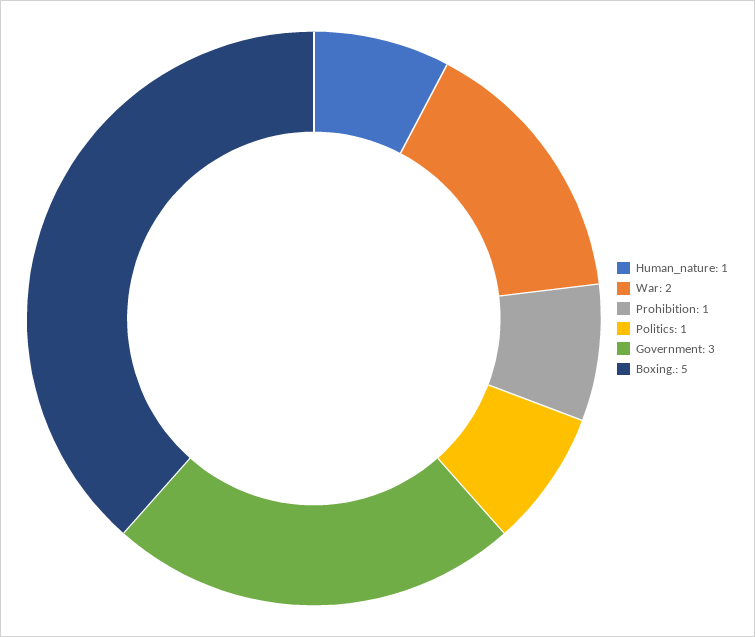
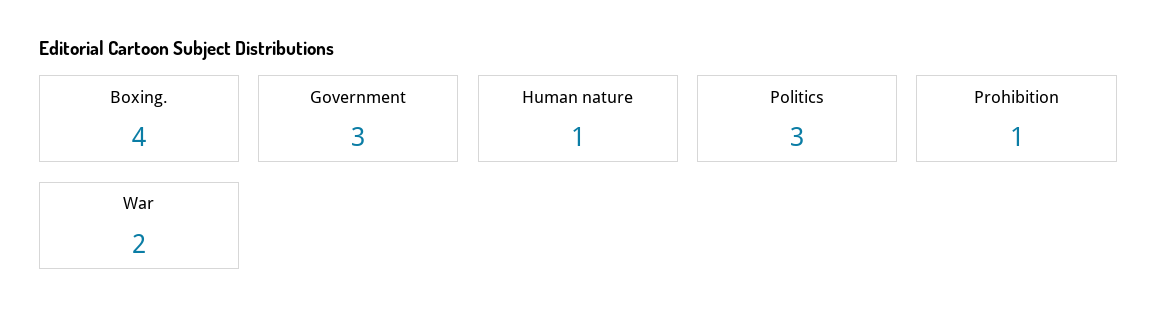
Politics: 1 -> 3
Boxing.: 5 -> 4

